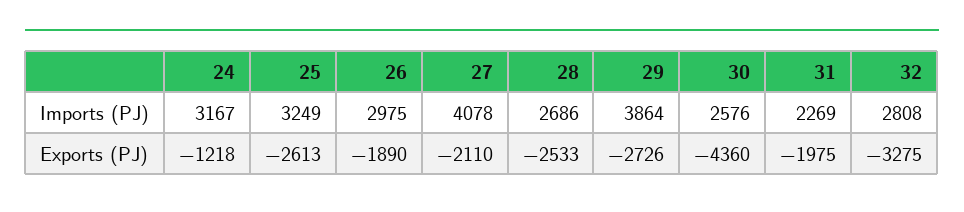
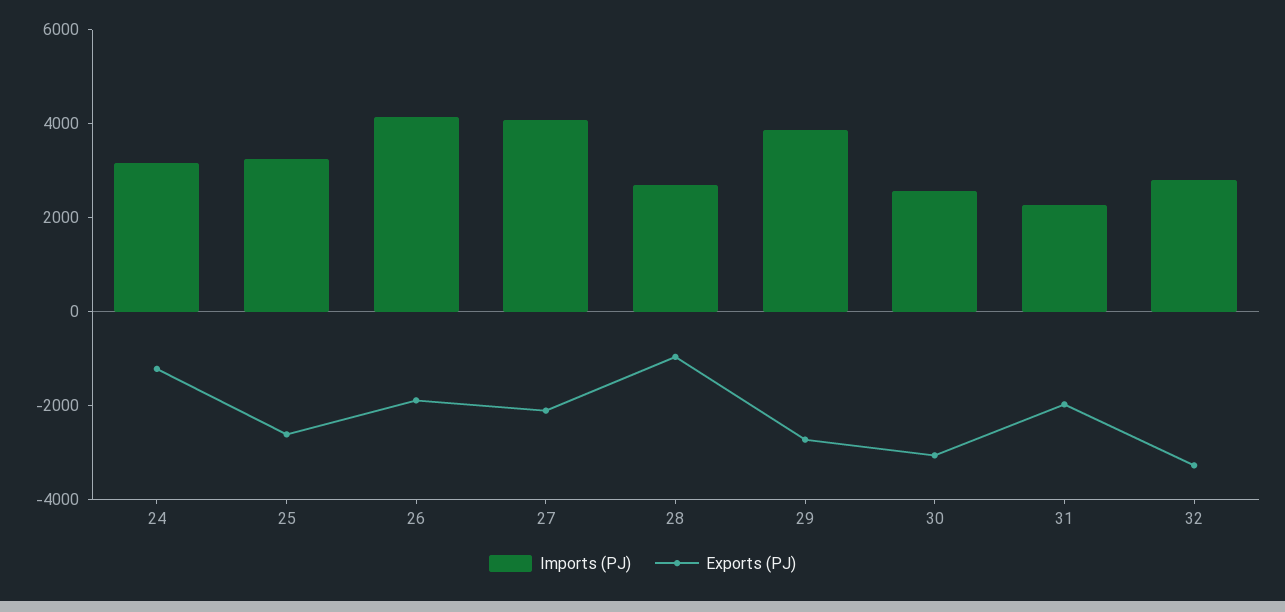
Imports (PJ), 26: 2975 -> 4000
Exports (PJ), 28: -2533 -> -1000
Exports (PJ), 30: -4360 -> -3000

